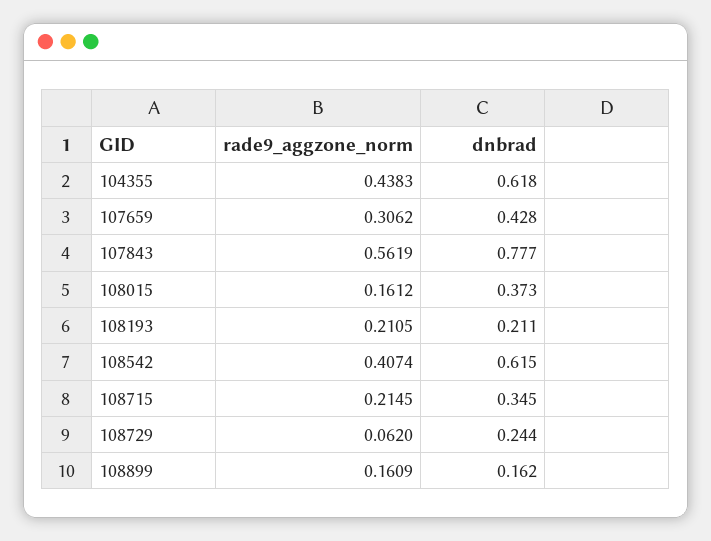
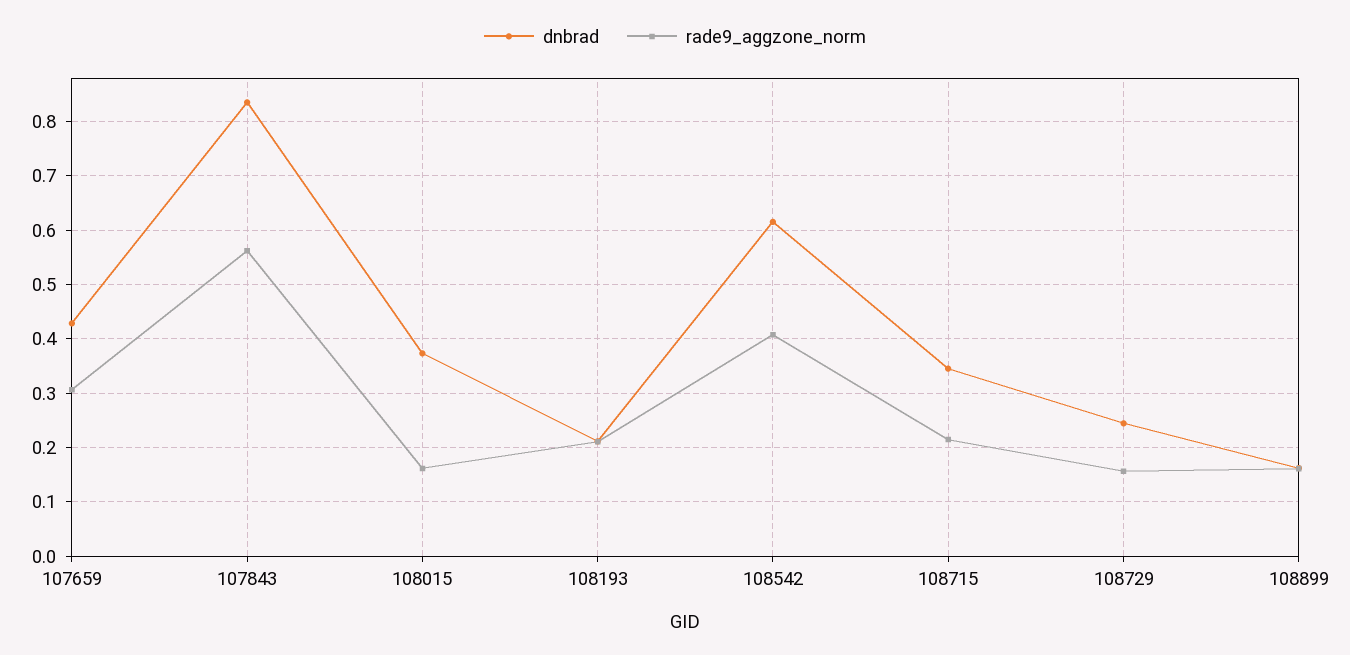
rade9_aggzone_norm, 104355: 0.4383 -> none
dnbrad, 104355: 0.618 -> none
dnbrad, 107843: 0.777 -> 0.84
rade9_aggzone_norm, 108729: 0.062 -> 0.16

